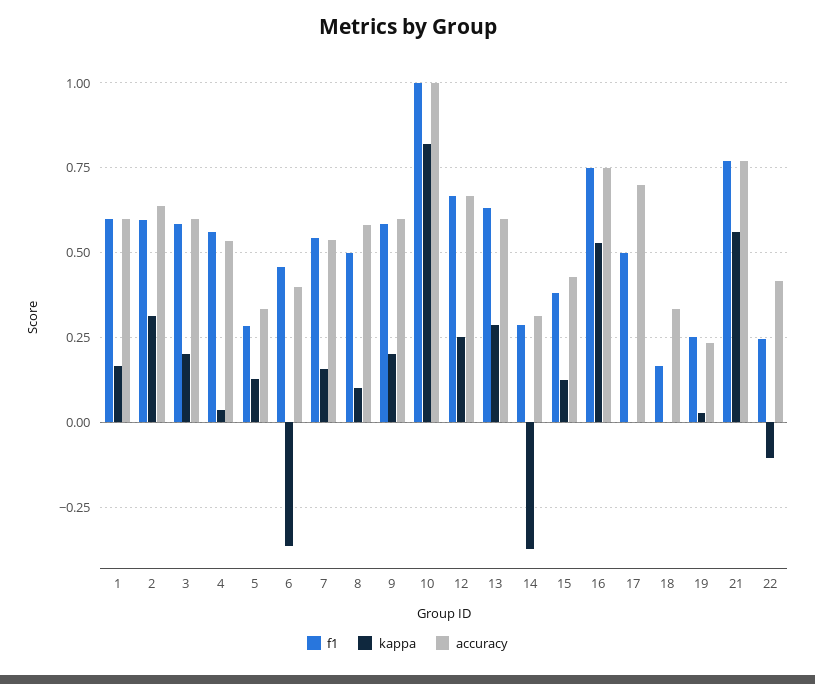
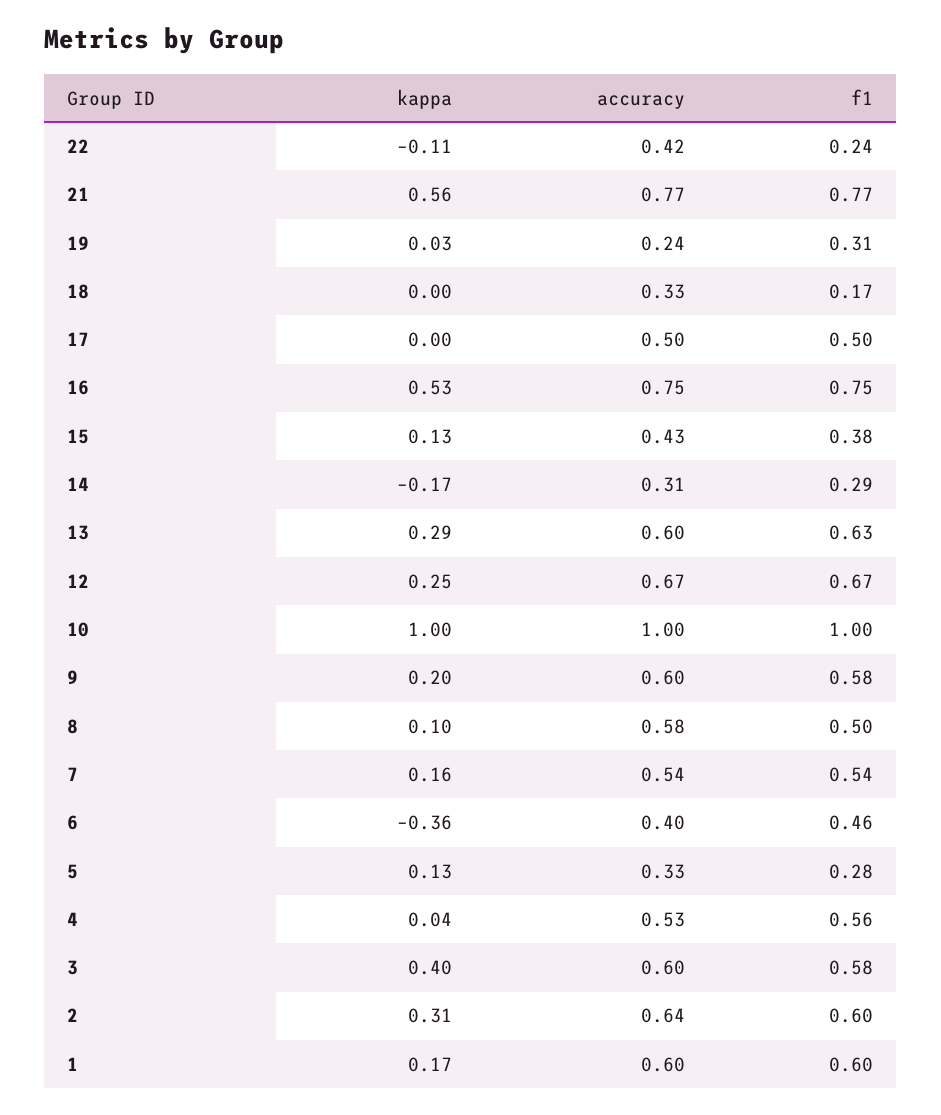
kappa, 3: 0.2 -> 0.4
kappa, 10: 0.825 -> 1
kappa, 14: -0.375 -> -0.17
accuracy, 17: 0.7 -> 0.5
f1, 19: 0.25 -> 0.31

